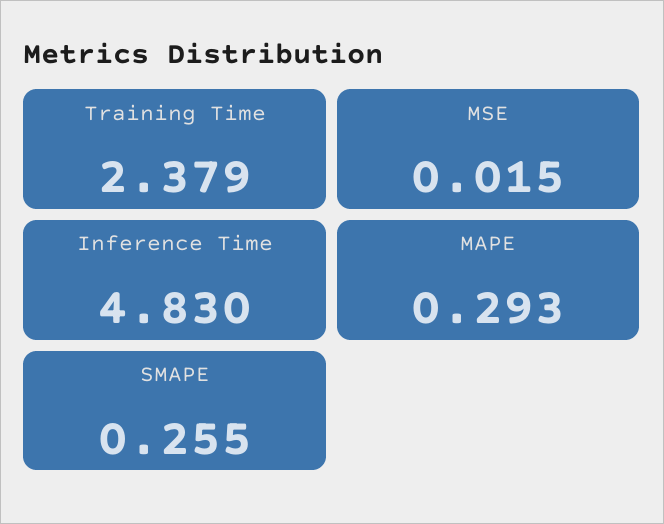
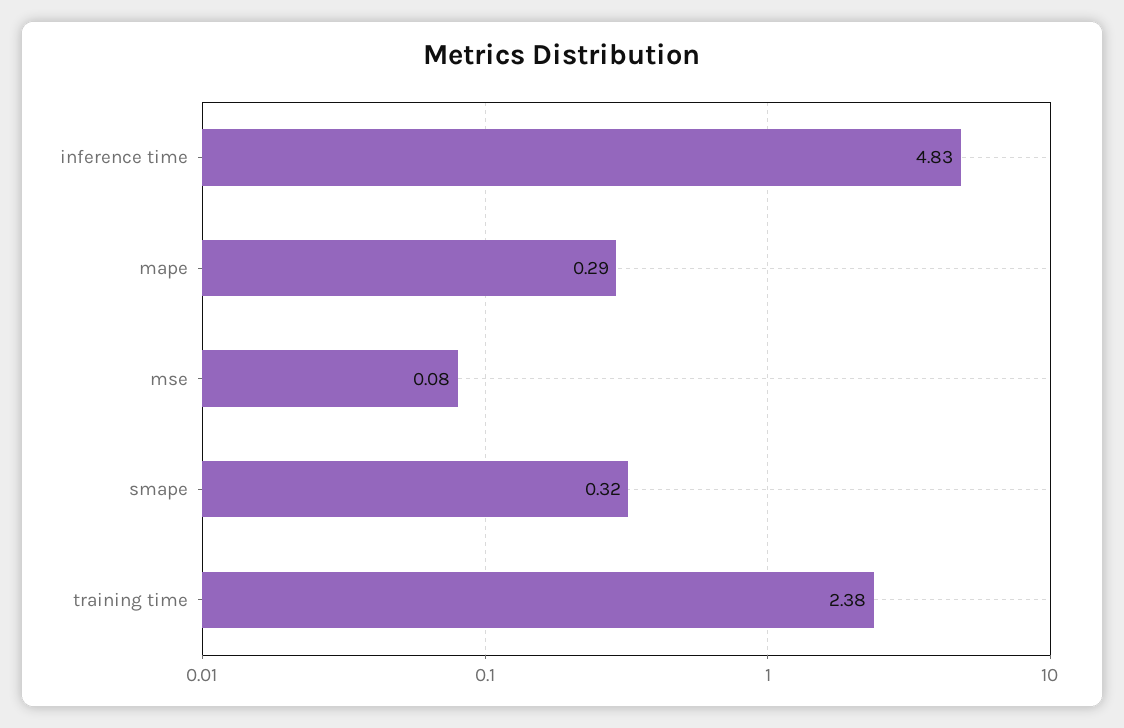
MSE: 0.015 -> 0.08
SMAPE: 0.255 -> 0.32

